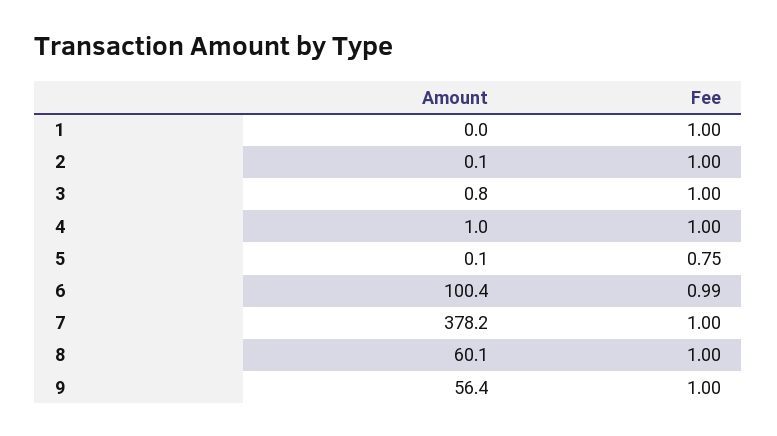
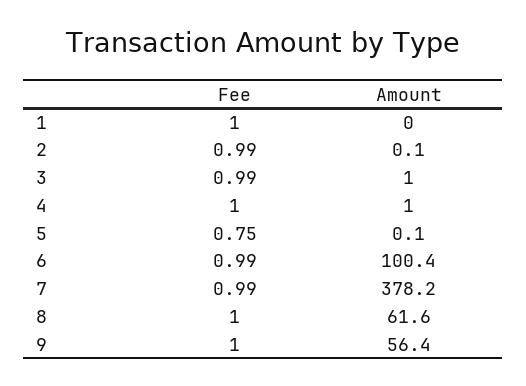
Fee, 2: 1 -> 0.99
Amount, 3: 0.8 -> 1
Fee, 3: 1 -> 0.99
Fee, 7: 1 -> 0.99
Amount, 8: 60.1 -> 61.6

